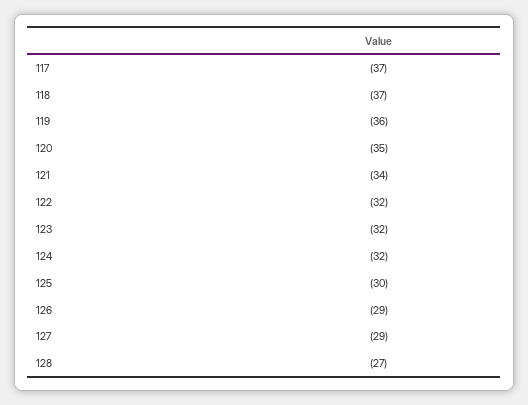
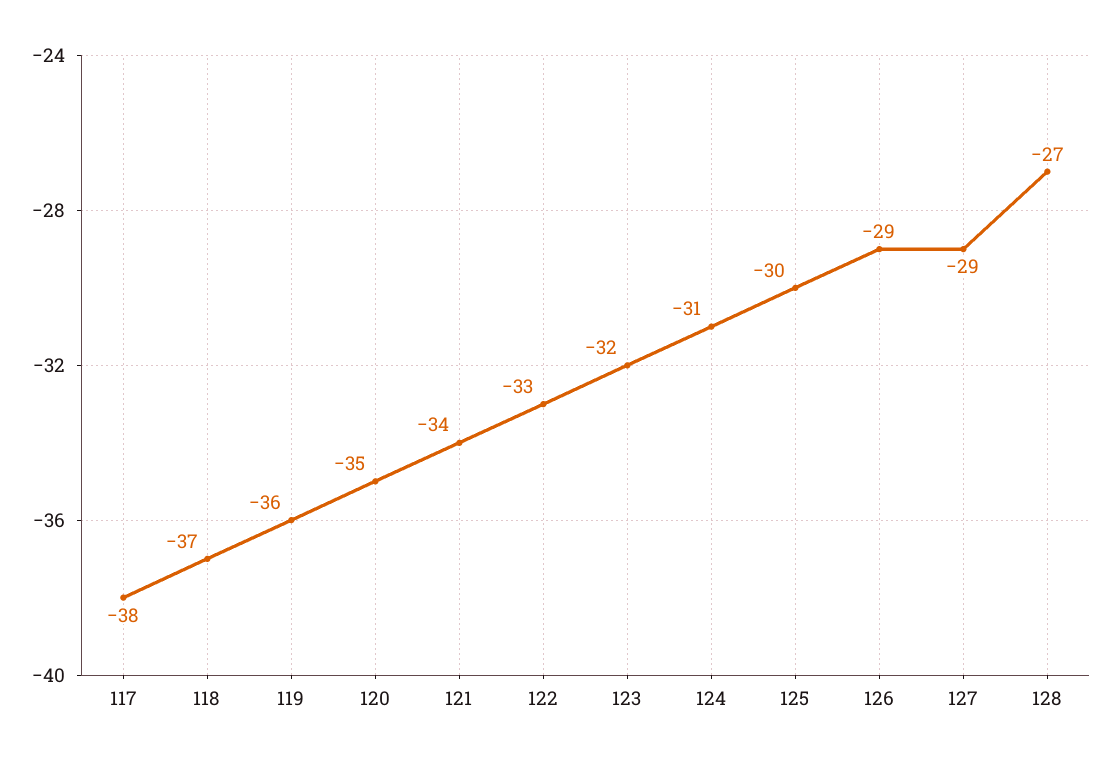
117: -37 -> -38
122: -32 -> -33
124: -32 -> -31

